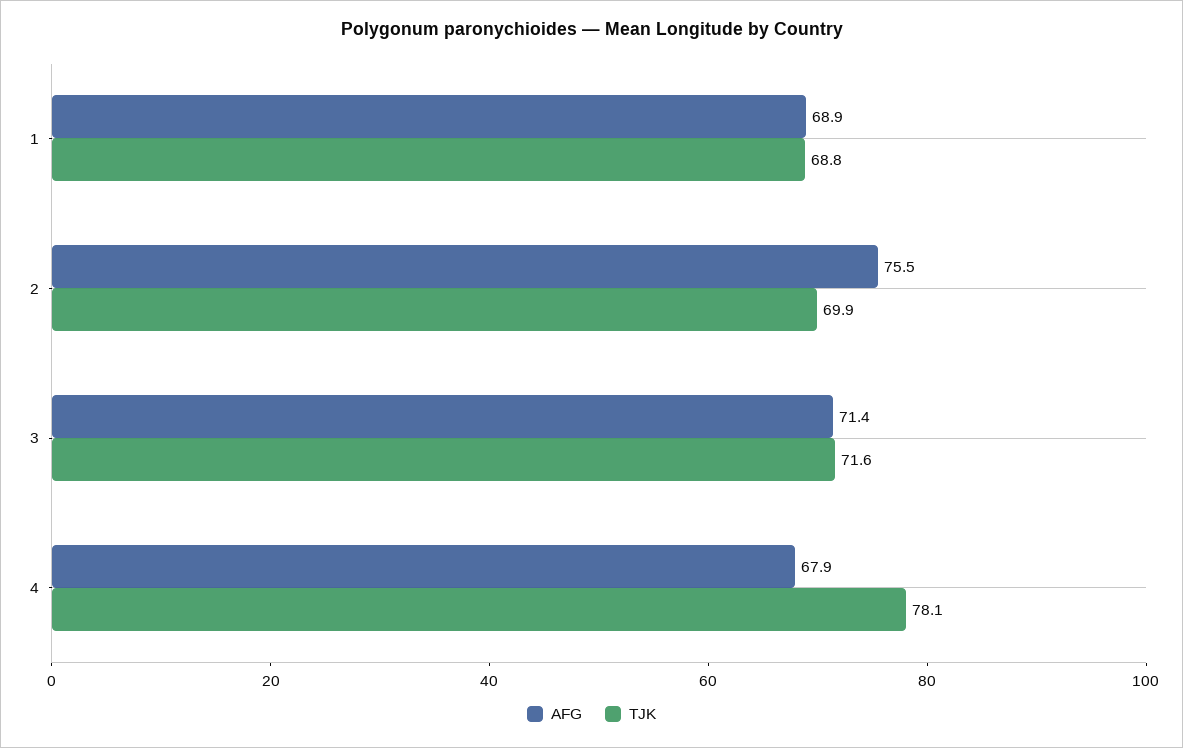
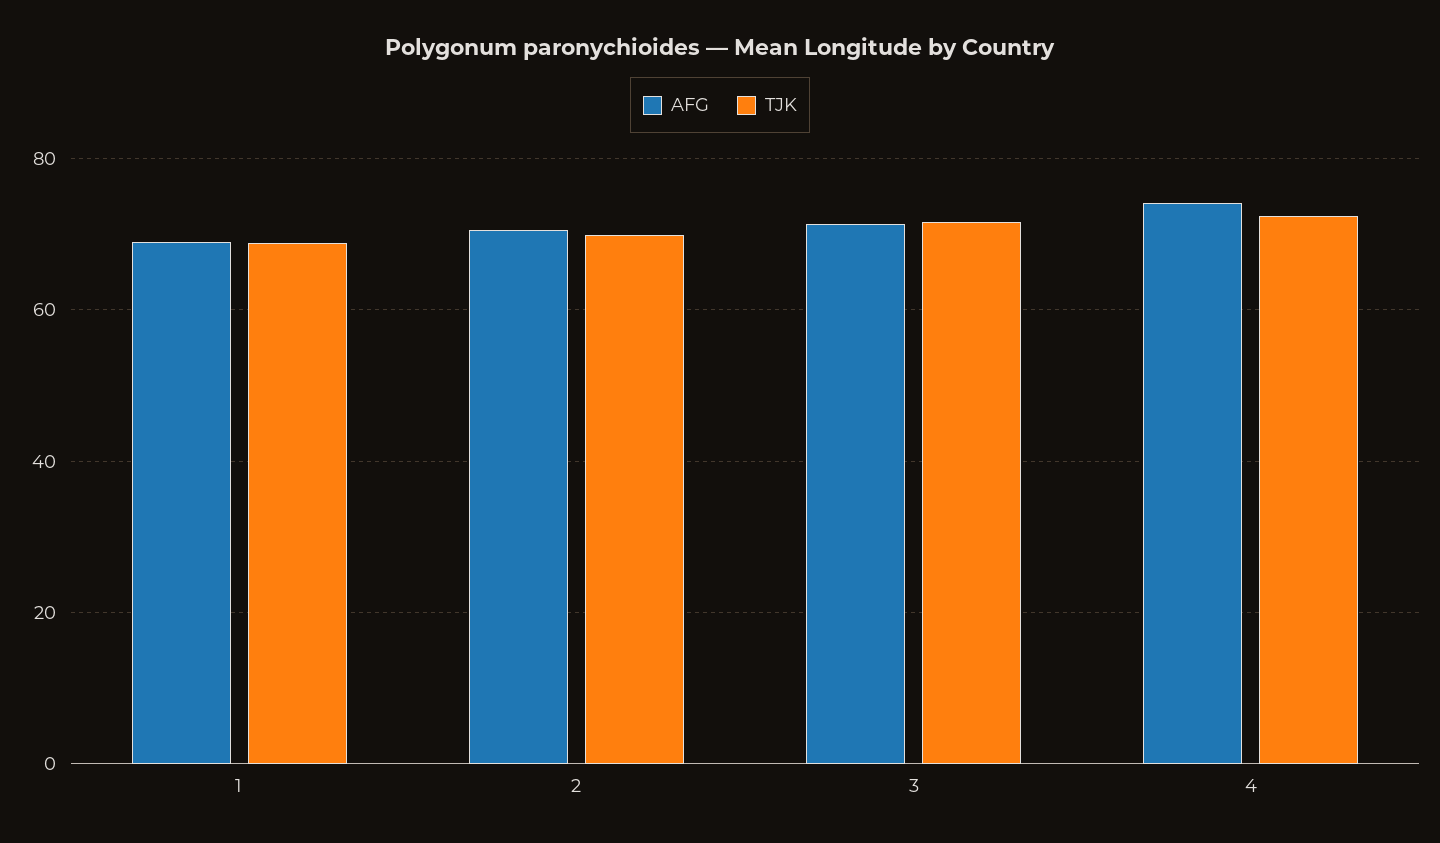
AFG, 2: 75.5 -> 70
AFG, 4: 67.9 -> 74
TJK, 4: 78.1 -> 72

